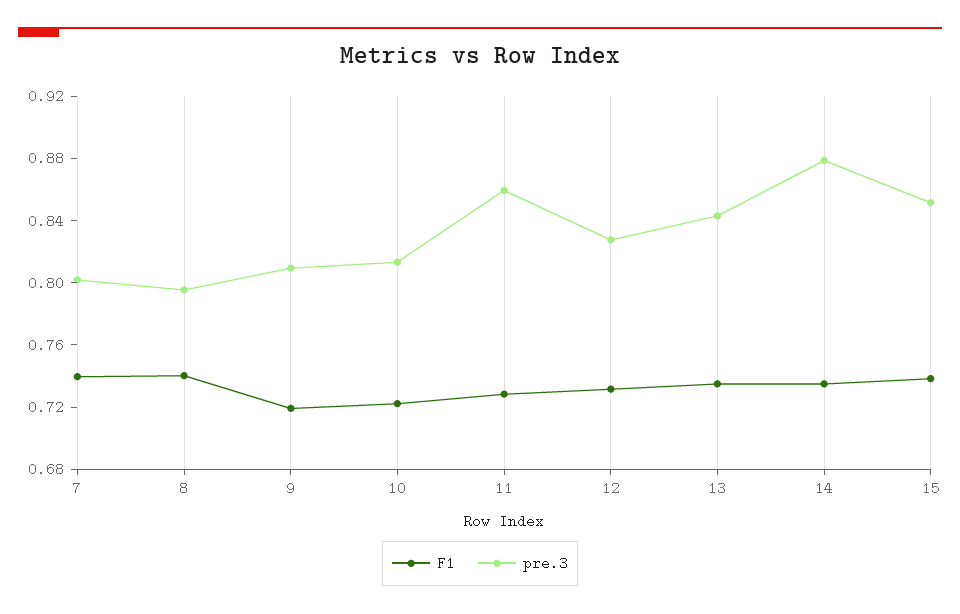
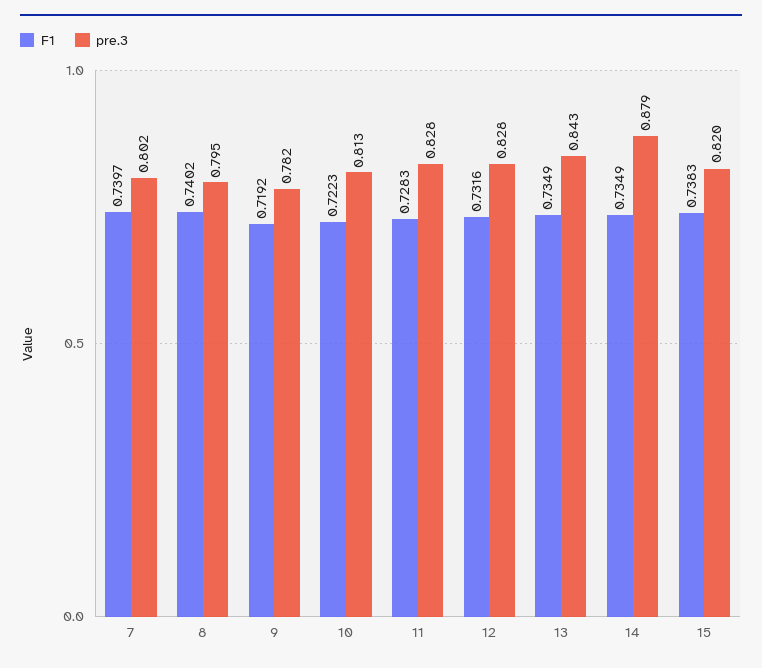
pre.3, 9: 0.81 -> 0.782
pre.3, 11: 0.86 -> 0.828
pre.3, 15: 0.85 -> 0.82

